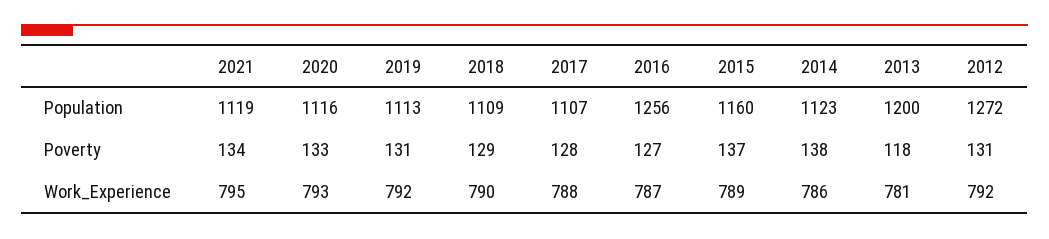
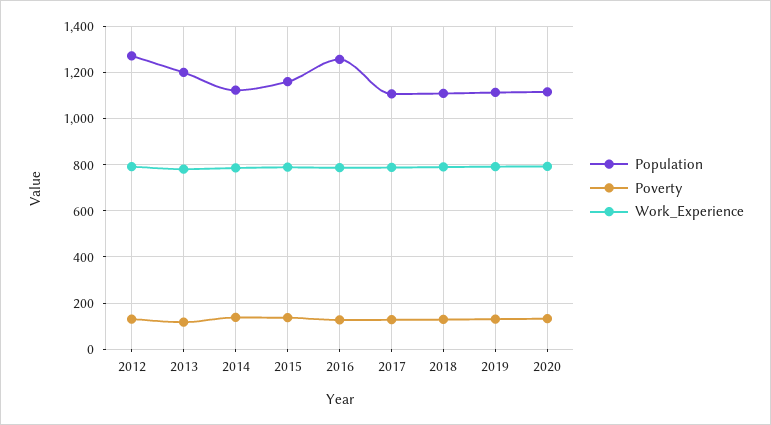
Population, 2021: 1119 -> none
Poverty, 2021: 134 -> none
Work_Experience, 2021: 795 -> none

